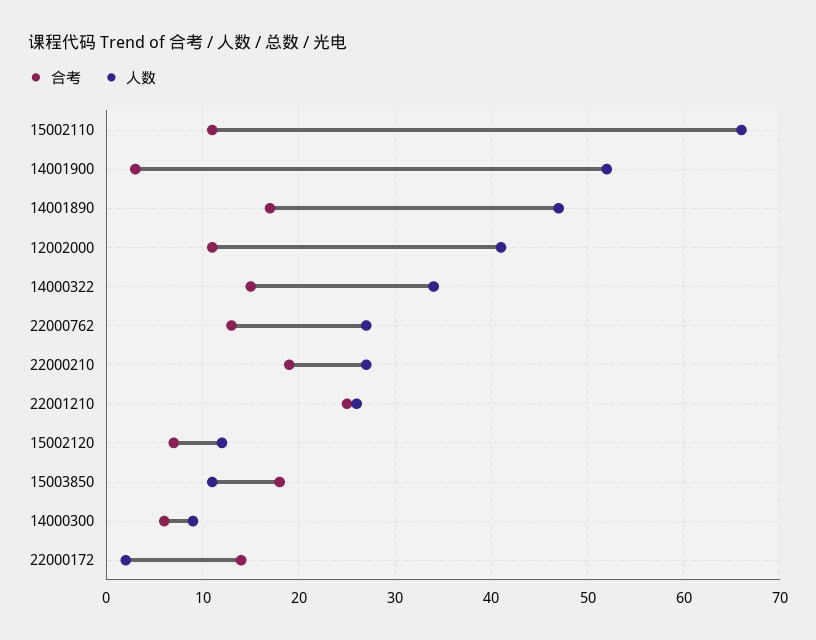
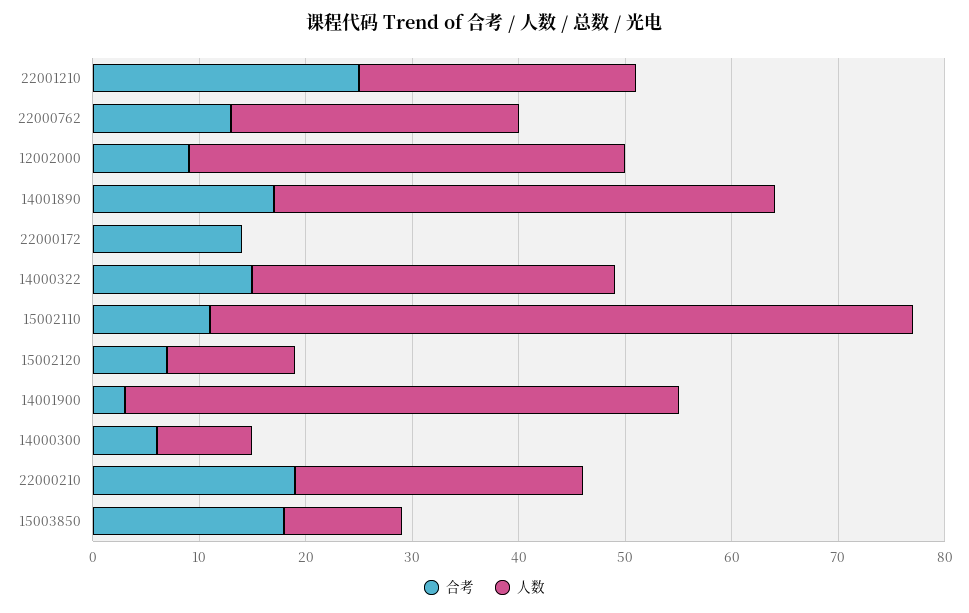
合考, 12002000: 11 -> 9
人数, 22000172: 2 -> 0

